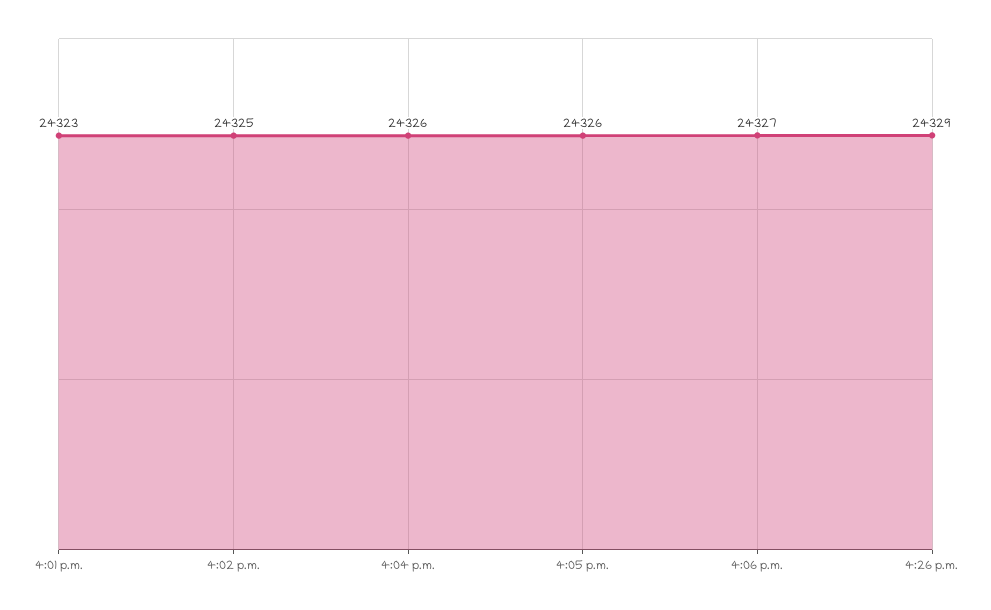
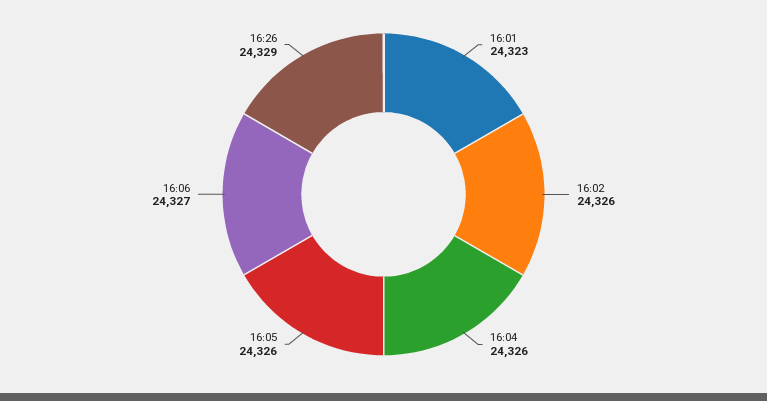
4:02 p.m.: 24325 -> 24326

